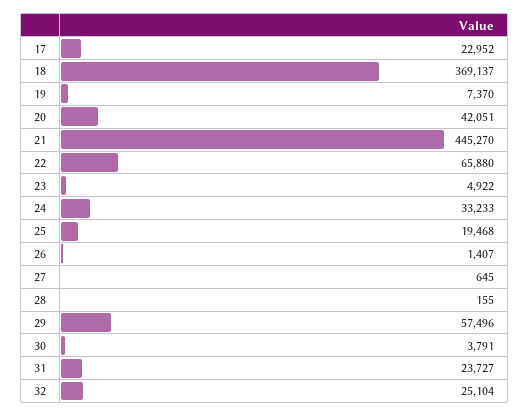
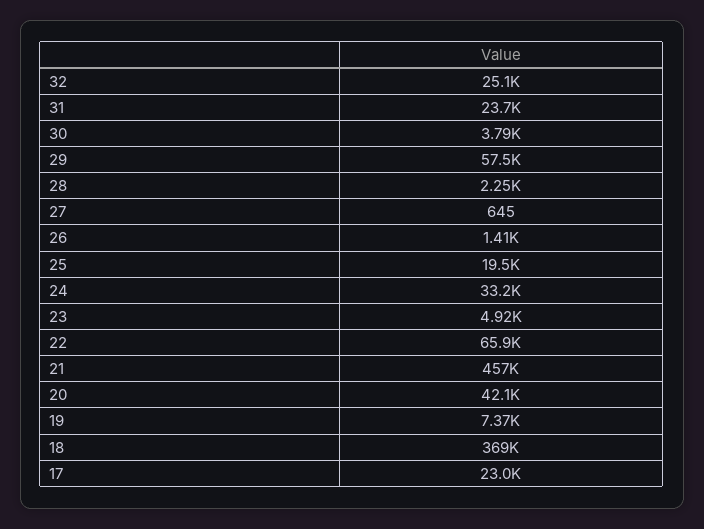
21: 445270 -> 457000
28: 155 -> 2250

